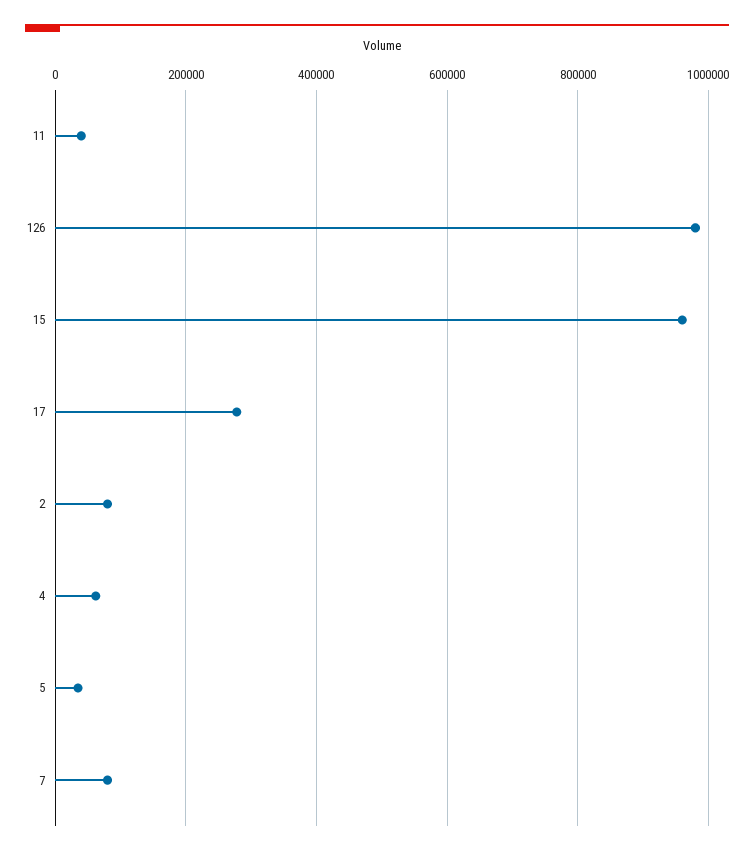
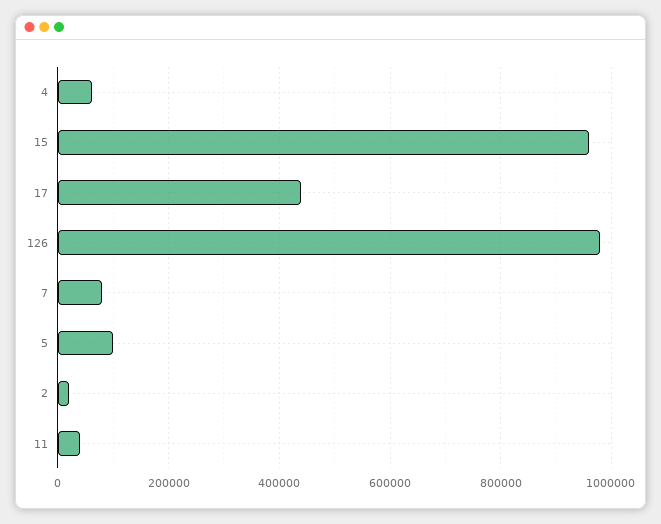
17: 280000 -> 440000
2: 80000 -> 20000
5: 40000 -> 100000

